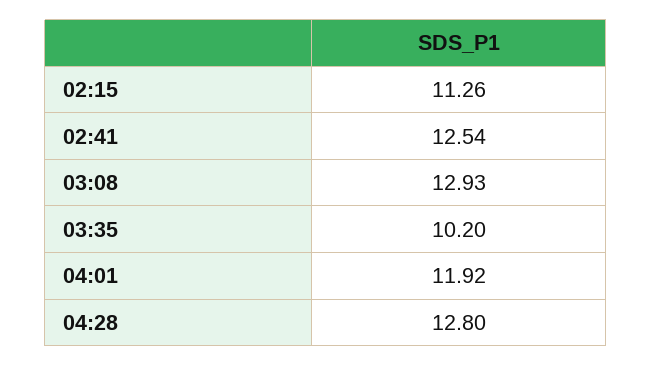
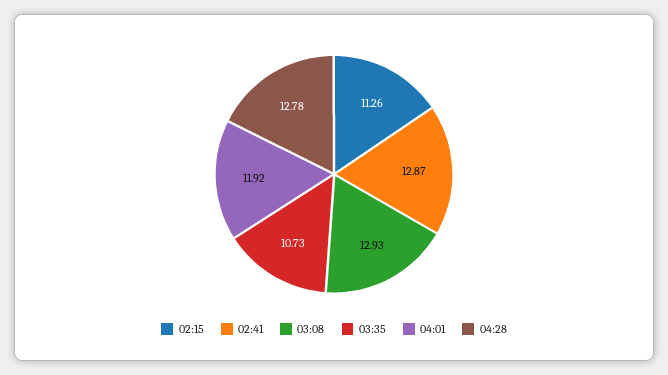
02:41: 12.54 -> 12.87
03:35: 10.2 -> 10.73
04:28: 12.8 -> 12.78

